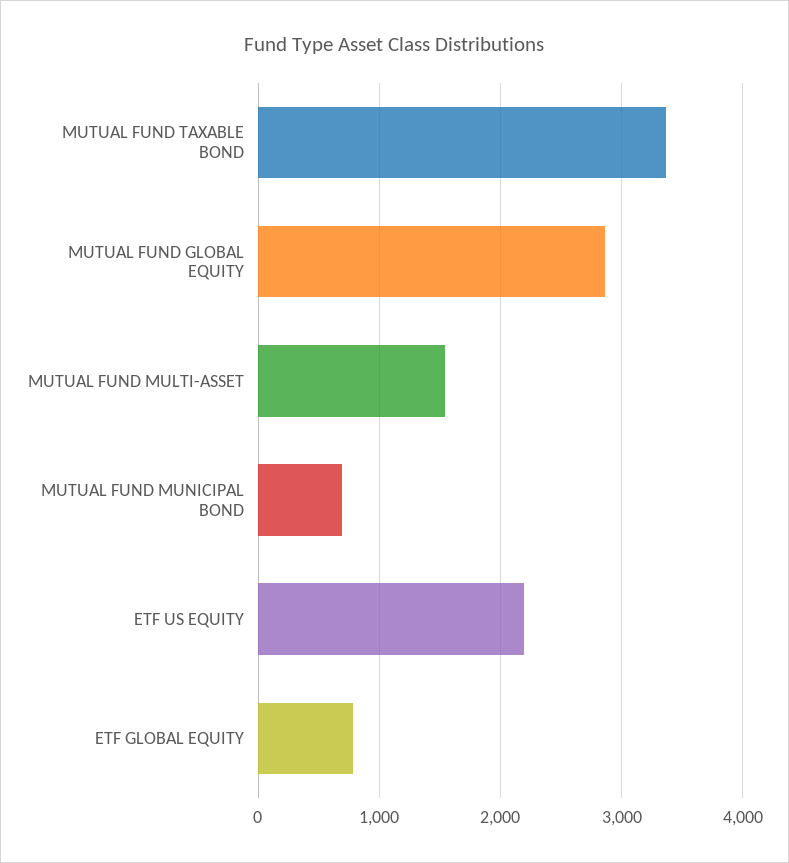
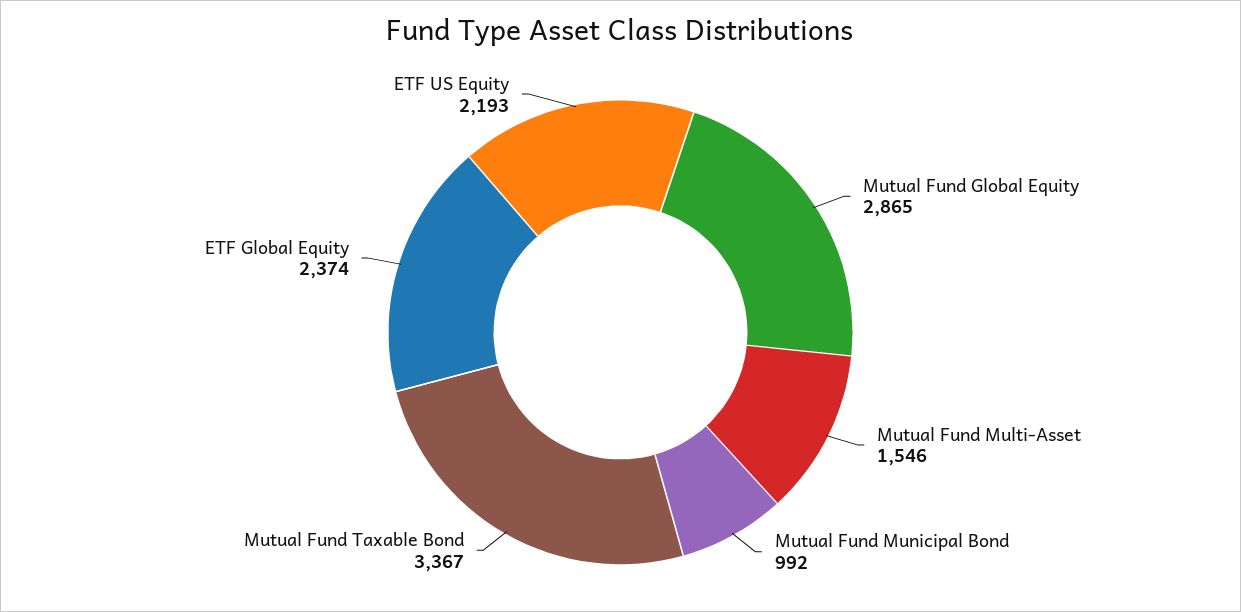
MUTUAL FUND MUNICIPAL BOND: 700 -> 992
ETF GLOBAL EQUITY: 800 -> 2374

